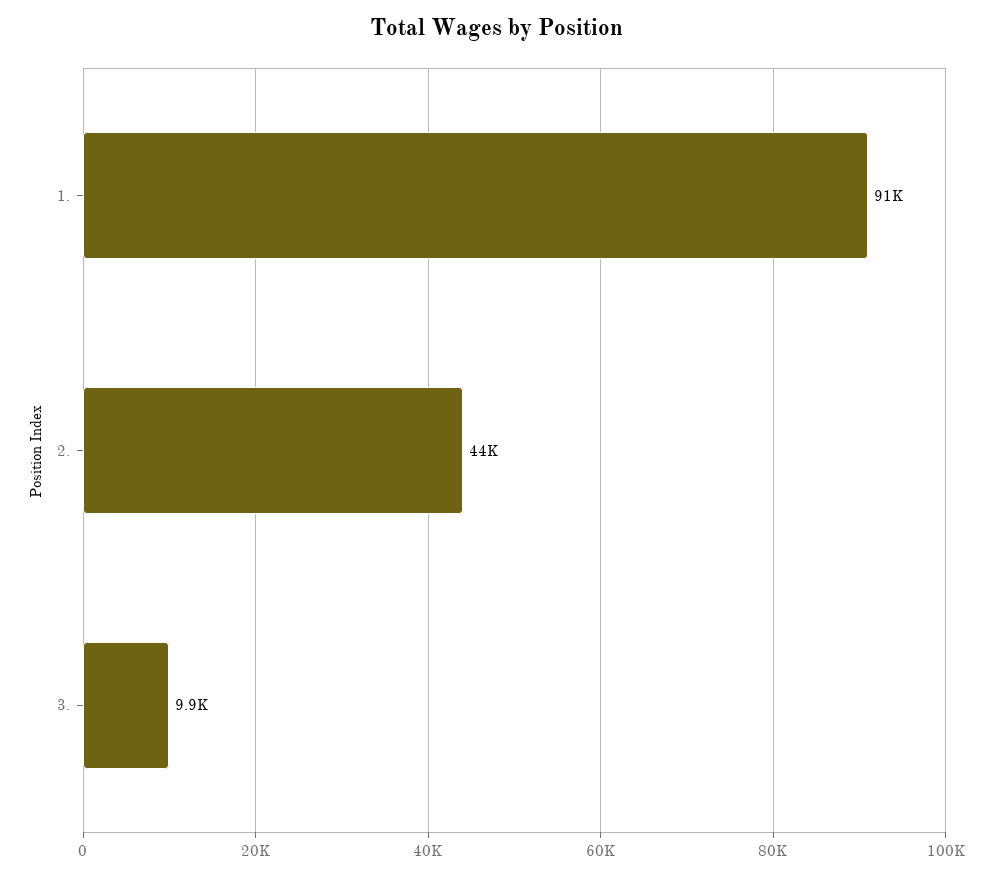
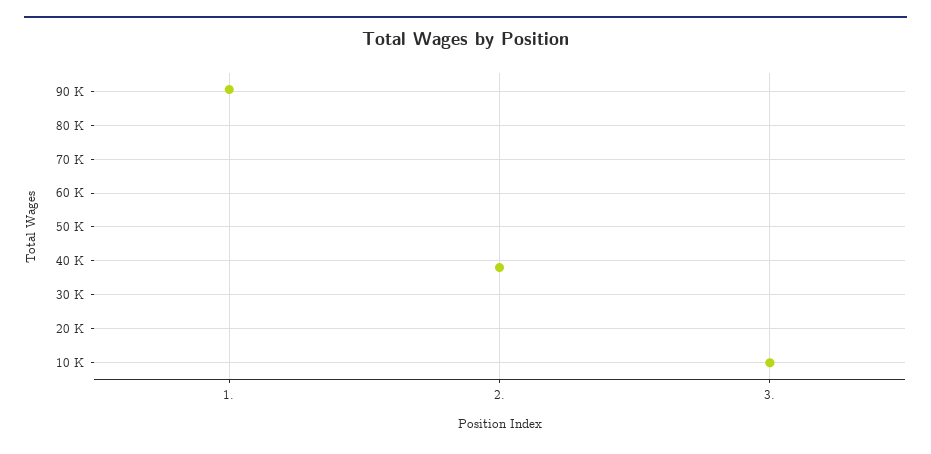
2.: 44000 -> 38000

